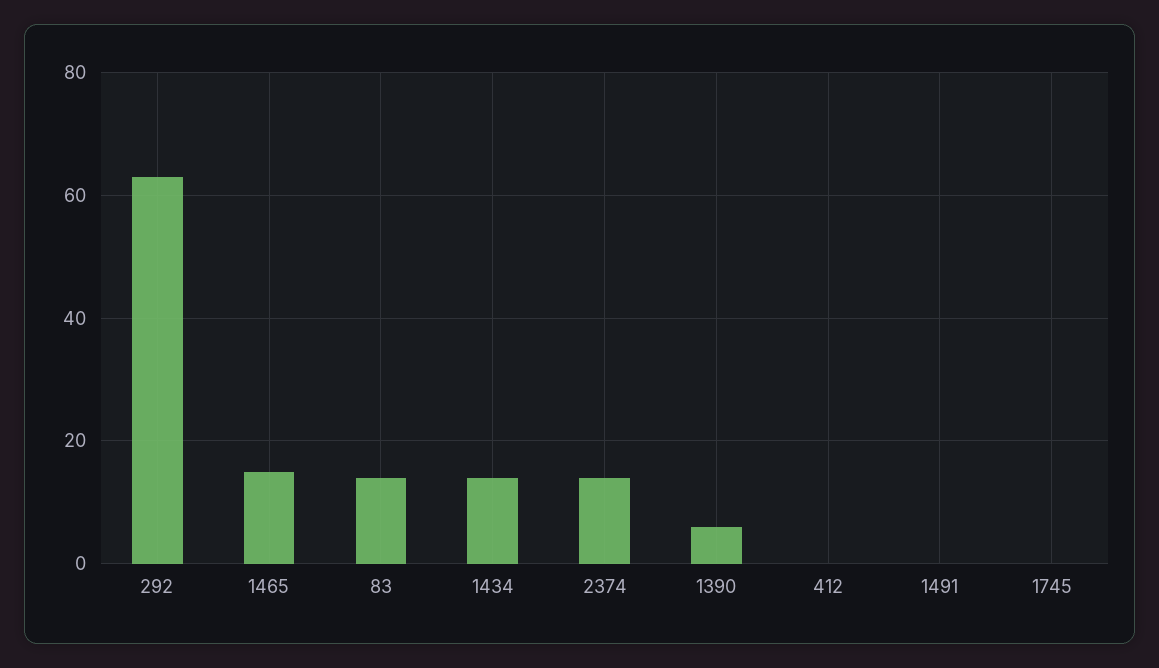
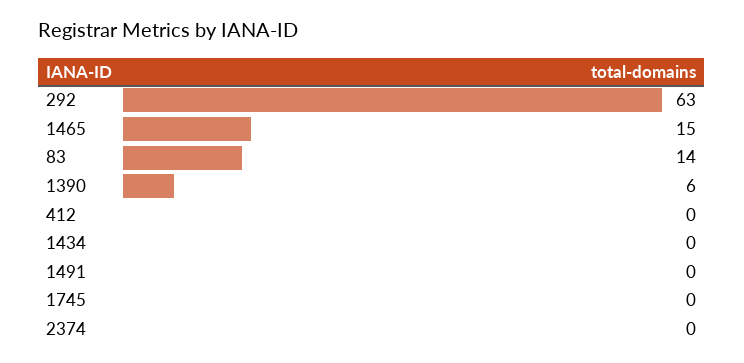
1434: 15 -> 0
2374: 15 -> 0

